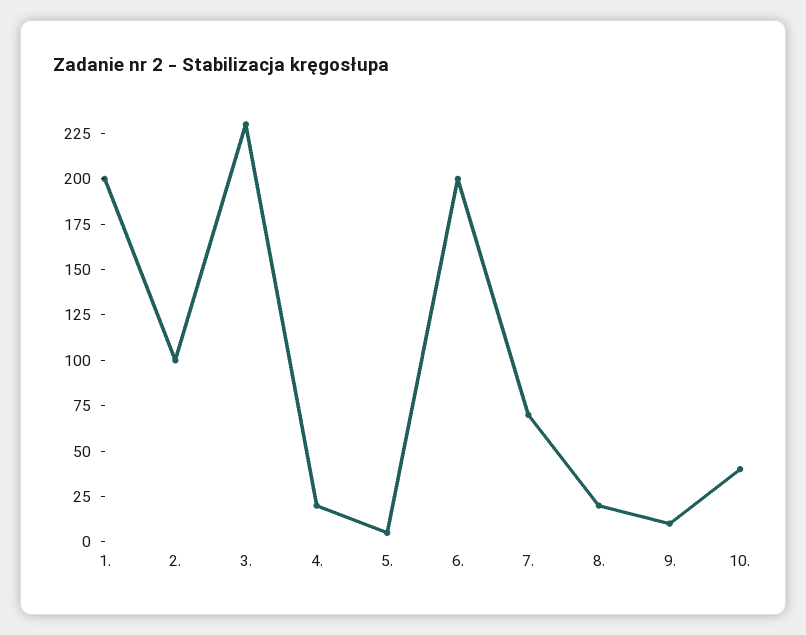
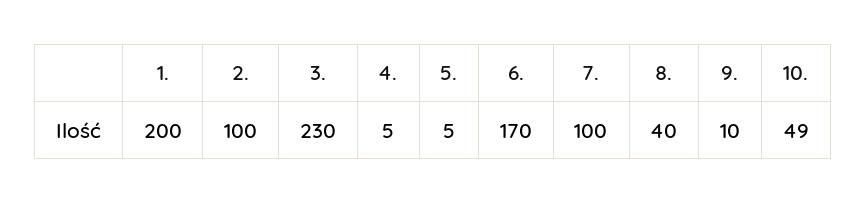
4.: 20 -> 5
6.: 200 -> 170
7.: 70 -> 100
8.: 20 -> 40
10.: 40 -> 49

